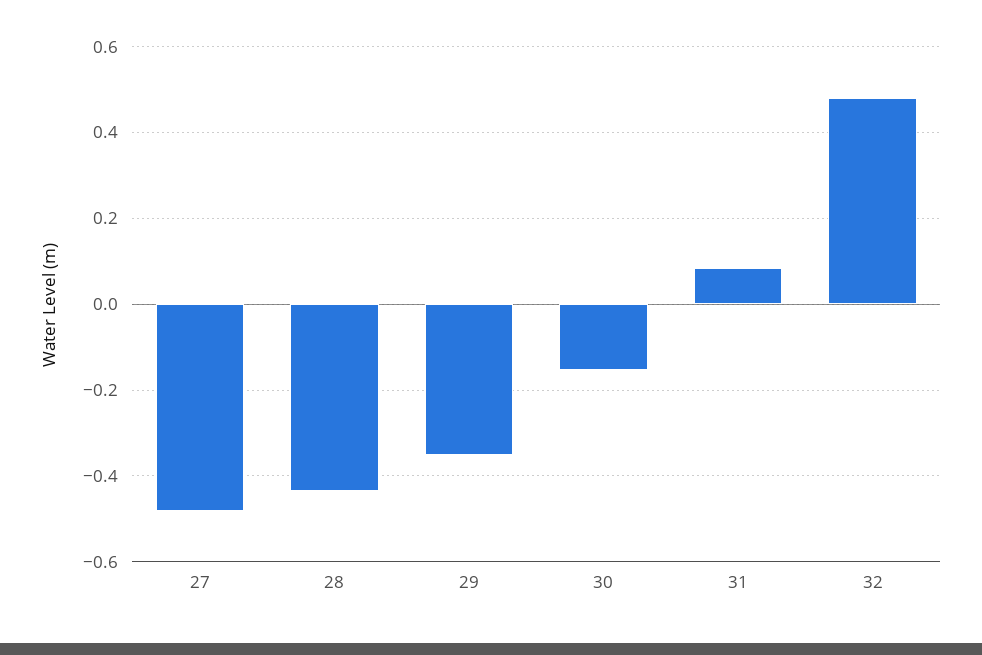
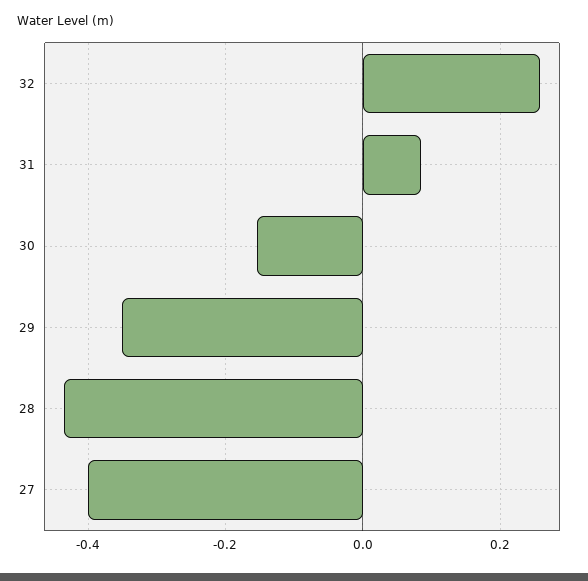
27: -0.48 -> -0.4
32: 0.48 -> 0.26

